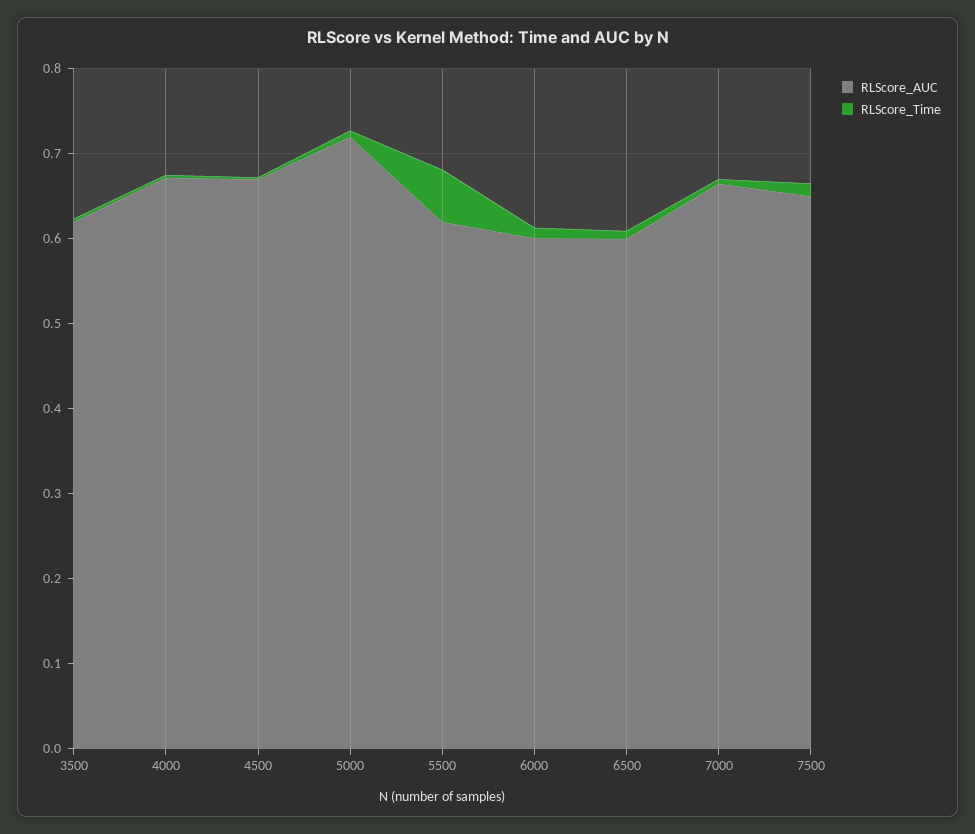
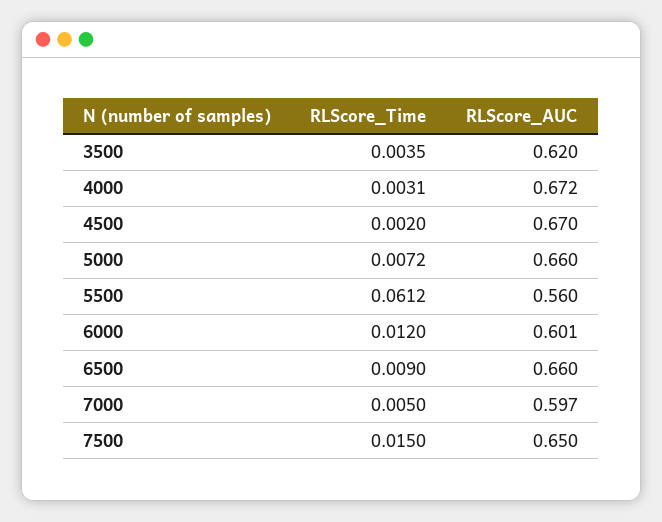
RLScore_AUC, 5000: 0.72 -> 0.66
RLScore_AUC, 5500: 0.62 -> 0.56
RLScore_AUC, 6500: 0.6 -> 0.66
RLScore_AUC, 7000: 0.66 -> 0.597

